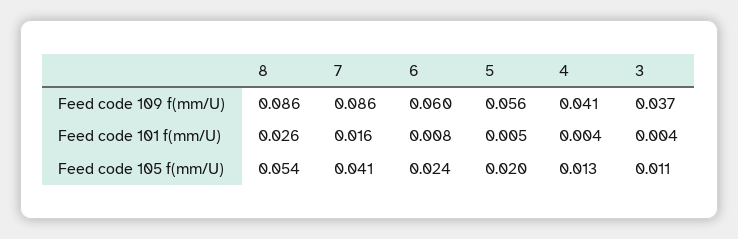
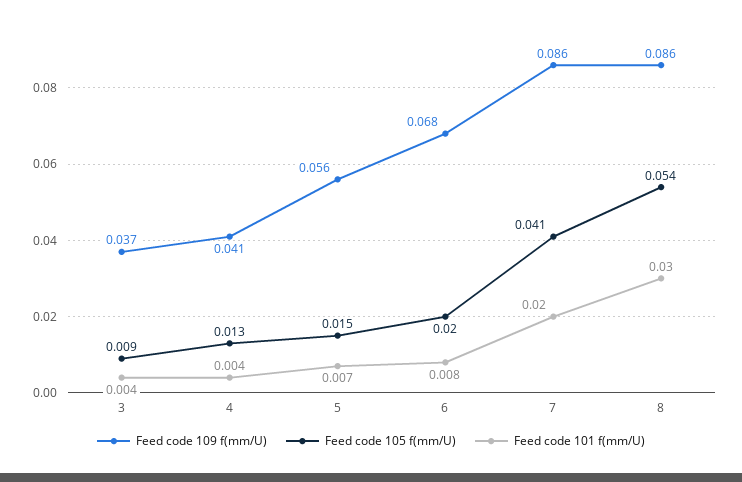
Feed code 109 f(mm/U), 6: 0.06 -> 0.068
Feed code 101 f(mm/U), 8: 0.026 -> 0.03
Feed code 101 f(mm/U), 7: 0.016 -> 0.02
Feed code 101 f(mm/U), 5: 0.005 -> 0.007
Feed code 105 f(mm/U), 6: 0.024 -> 0.02
Feed code 105 f(mm/U), 5: 0.02 -> 0.015
Feed code 105 f(mm/U), 3: 0.011 -> 0.009

